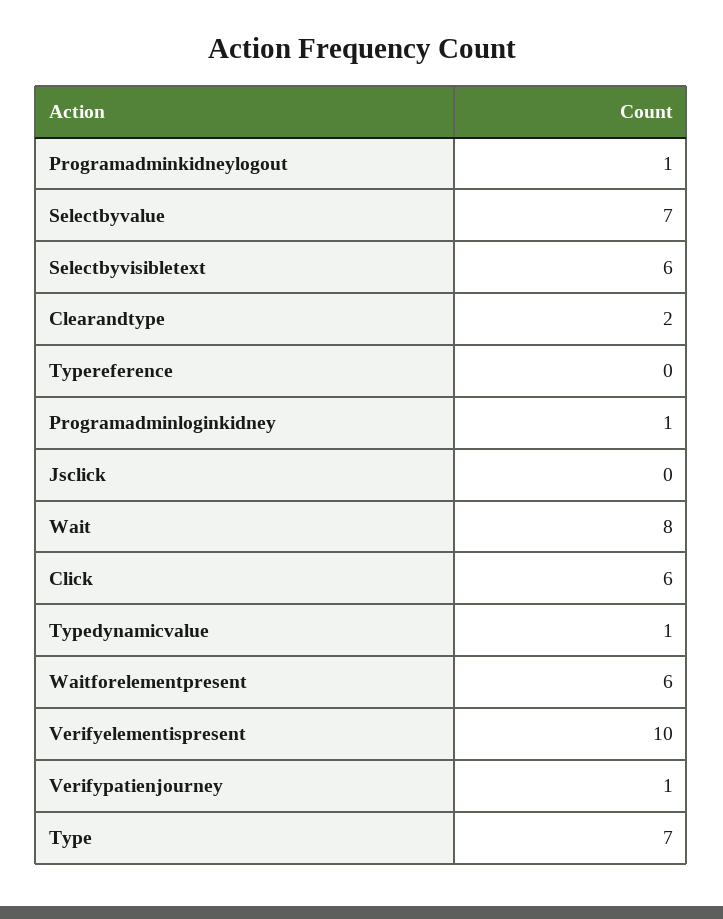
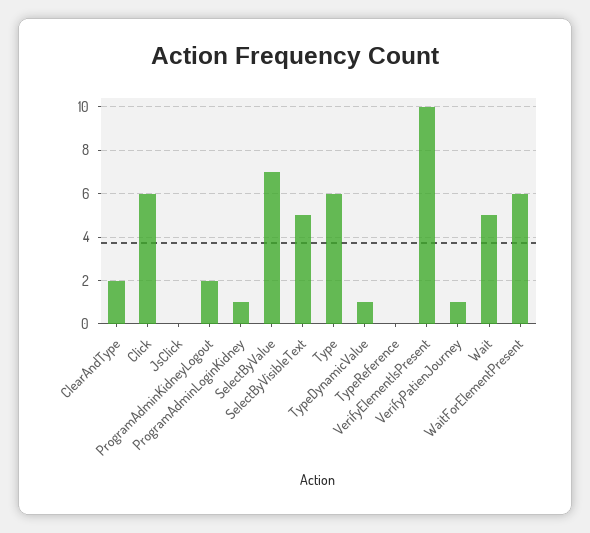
Programadminkidneylogout: 1 -> 2
Selectbyvisibletext: 6 -> 5
Wait: 8 -> 5
Type: 7 -> 6

